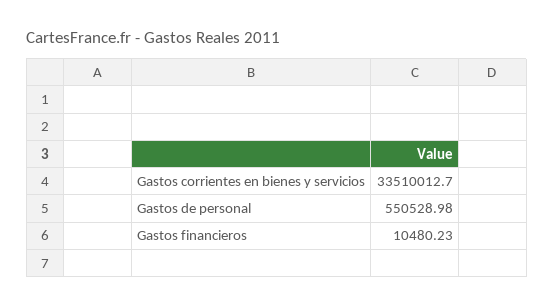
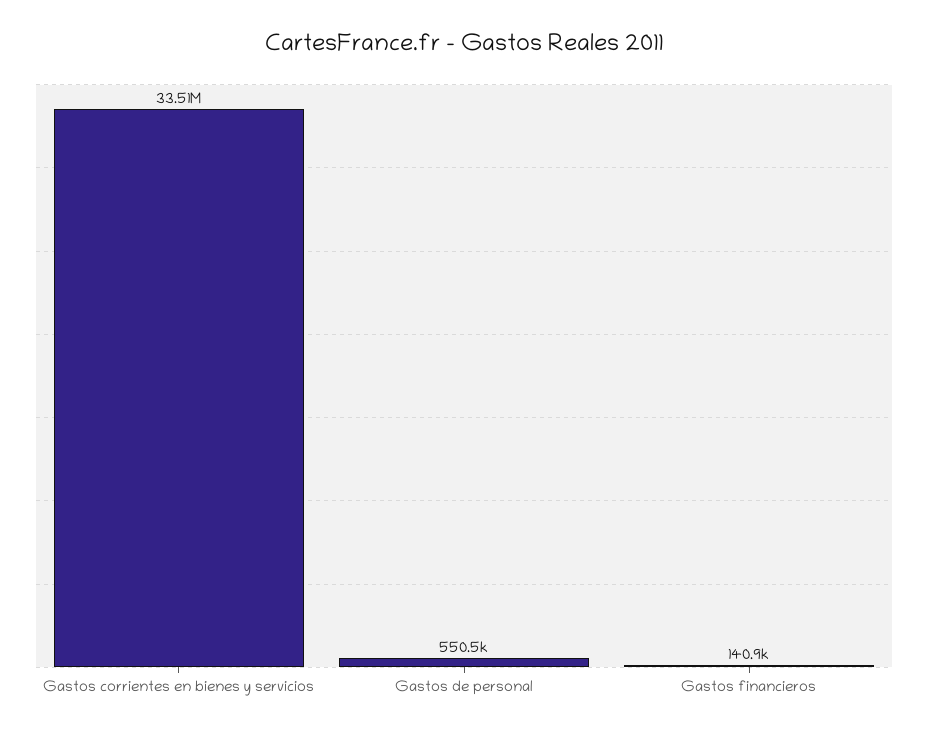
Gastos financieros: 10480.23 -> 140900

